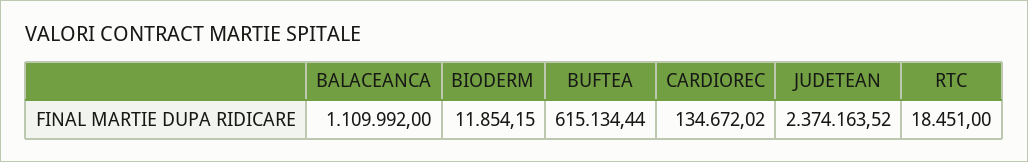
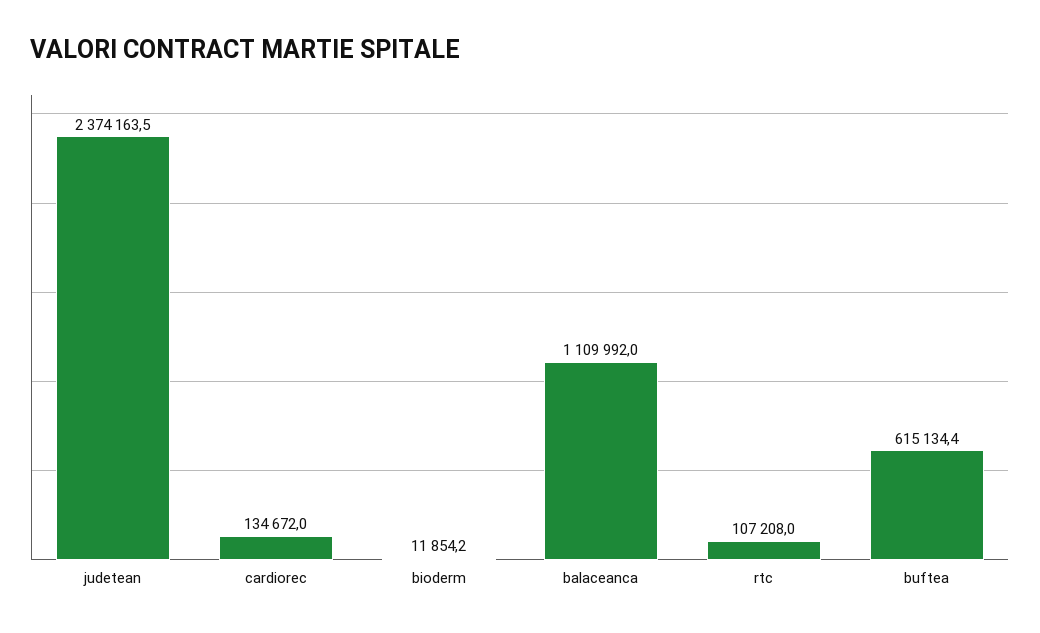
RTC: 18451 -> 107208

